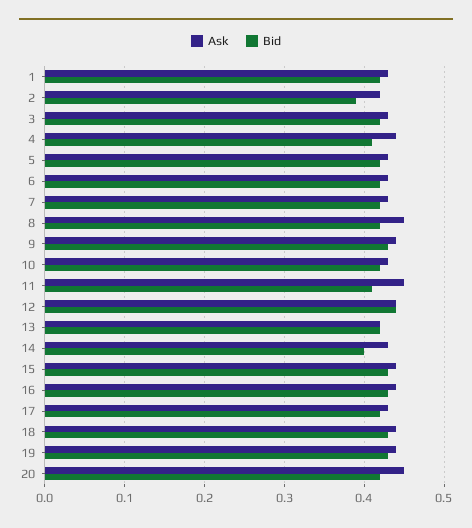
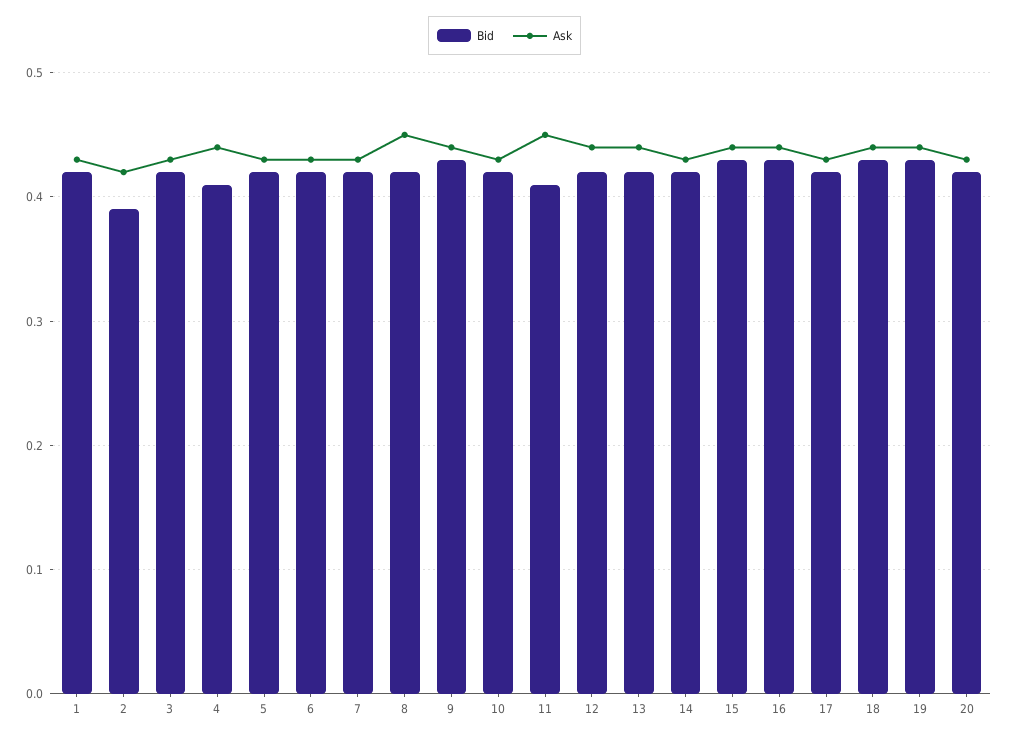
Bid, 12: 0.44 -> 0.42
Ask, 13: 0.42 -> 0.44
Bid, 14: 0.4 -> 0.42
Ask, 20: 0.45 -> 0.43

